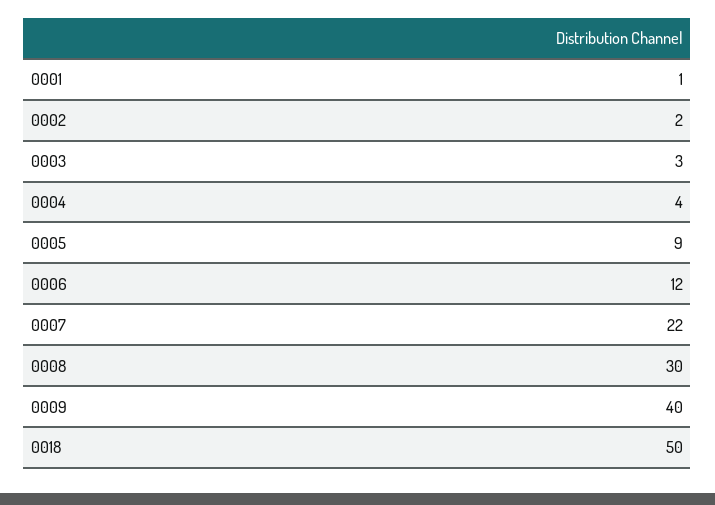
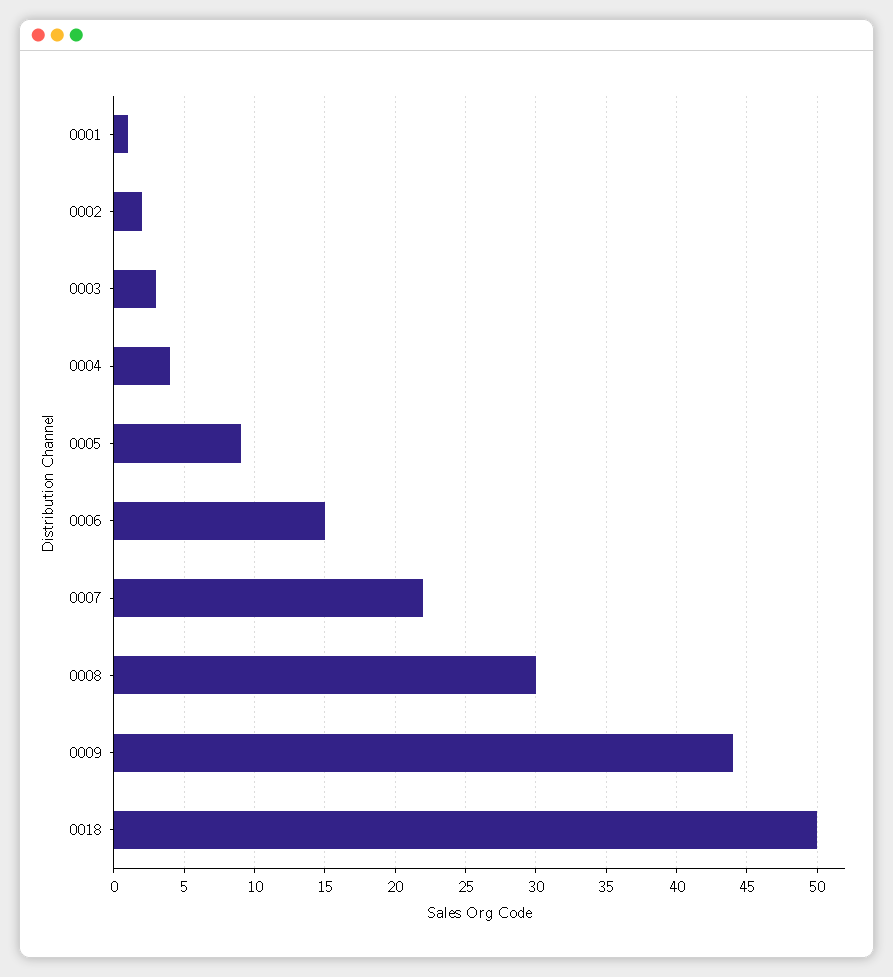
0006: 12 -> 15
0009: 40 -> 44

